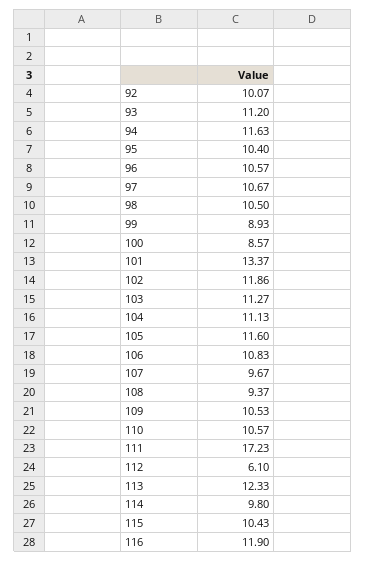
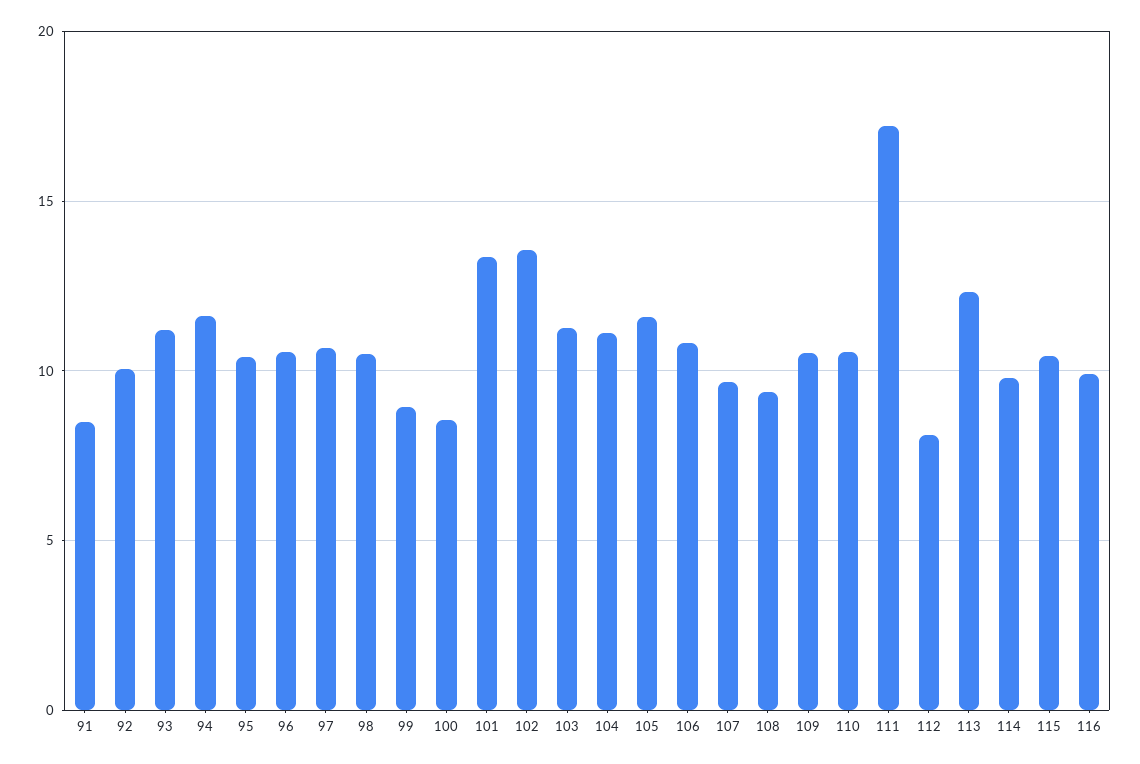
102: 11.86 -> 13.5
112: 6.1 -> 8
116: 11.9 -> 10
91: none -> 8.5

